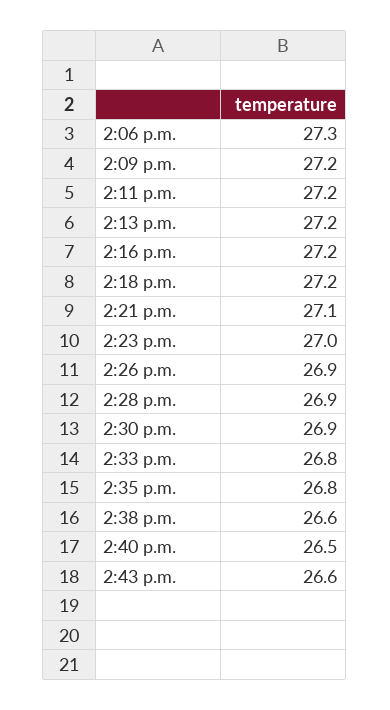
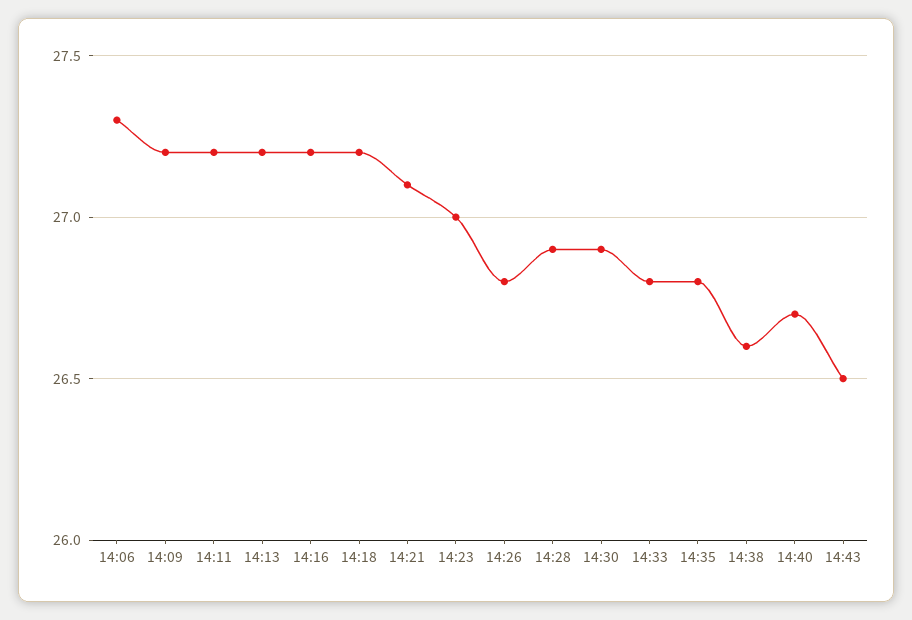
2:26 p.m.: 26.9 -> 26.8
2:40 p.m.: 26.5 -> 26.7
2:43 p.m.: 26.6 -> 26.5

